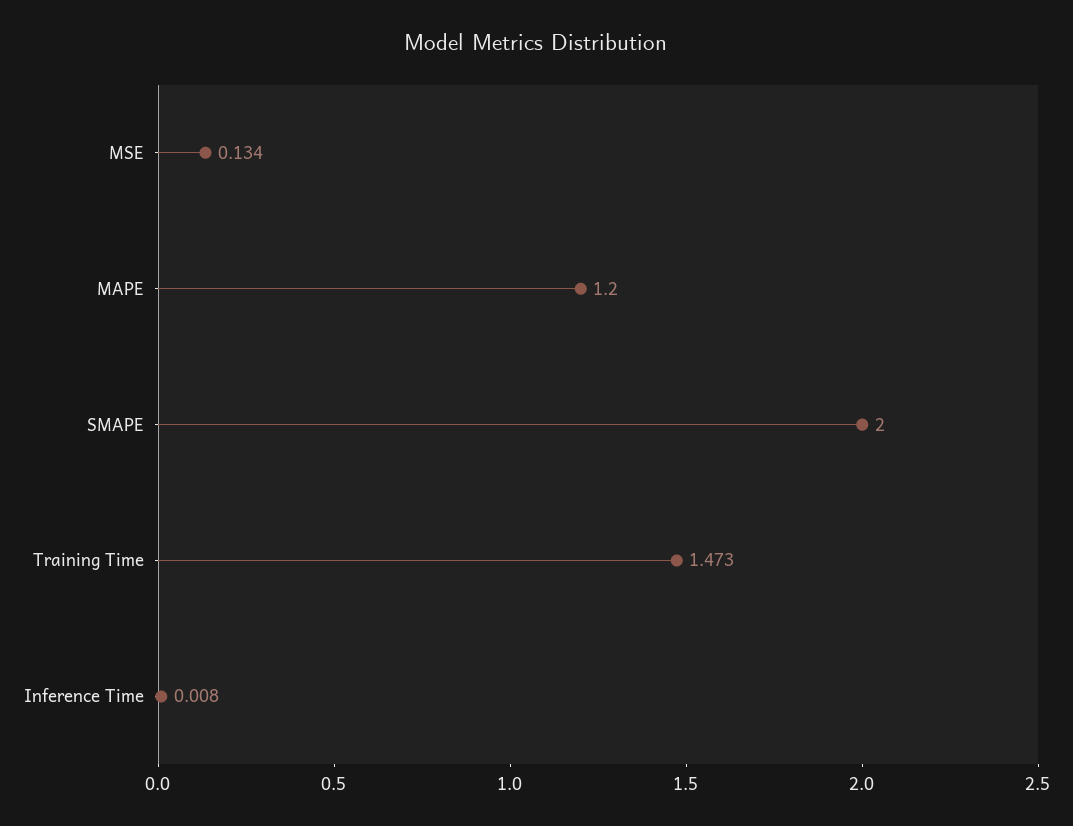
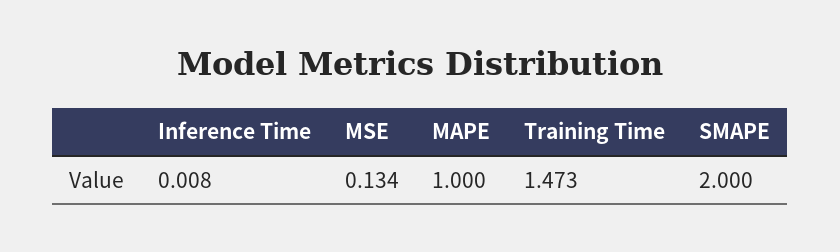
MAPE: 1.2 -> 1

